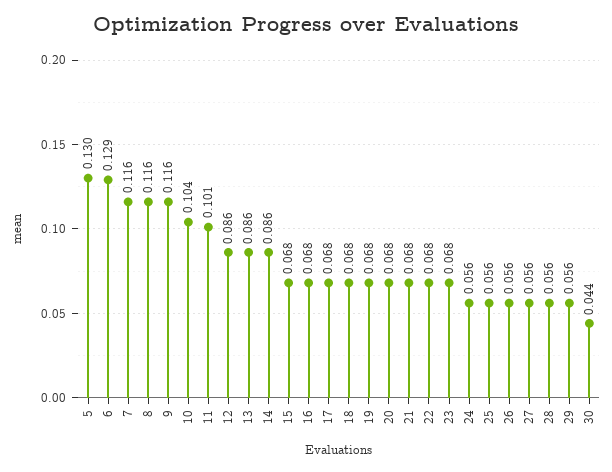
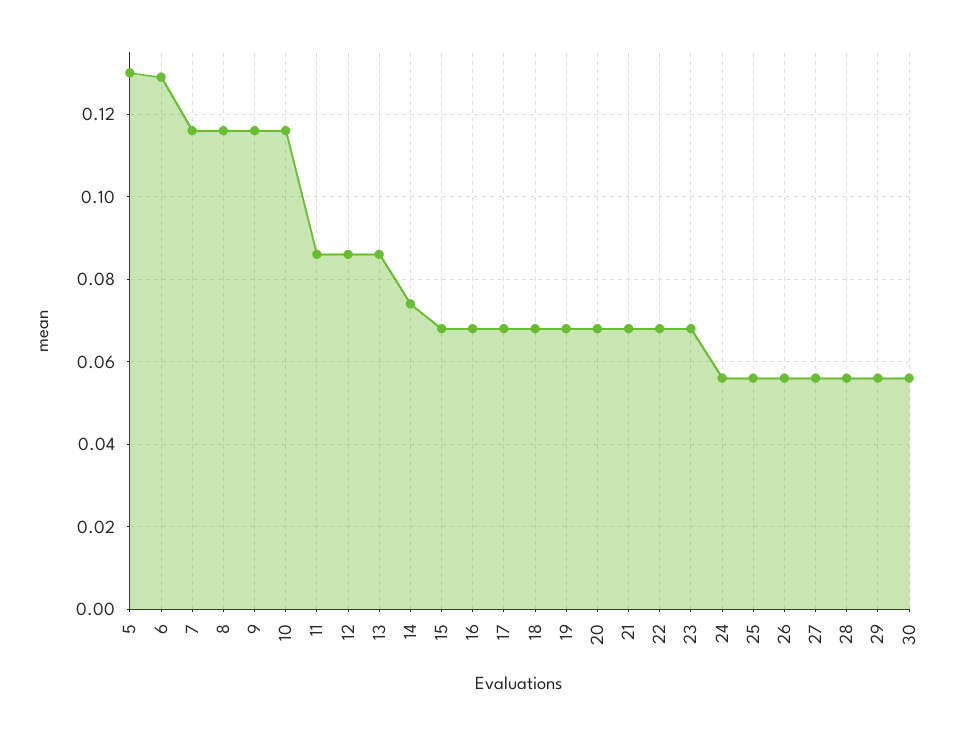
10: 0.104 -> 0.115
11: 0.101 -> 0.085
14: 0.086 -> 0.075
30: 0.044 -> 0.055

